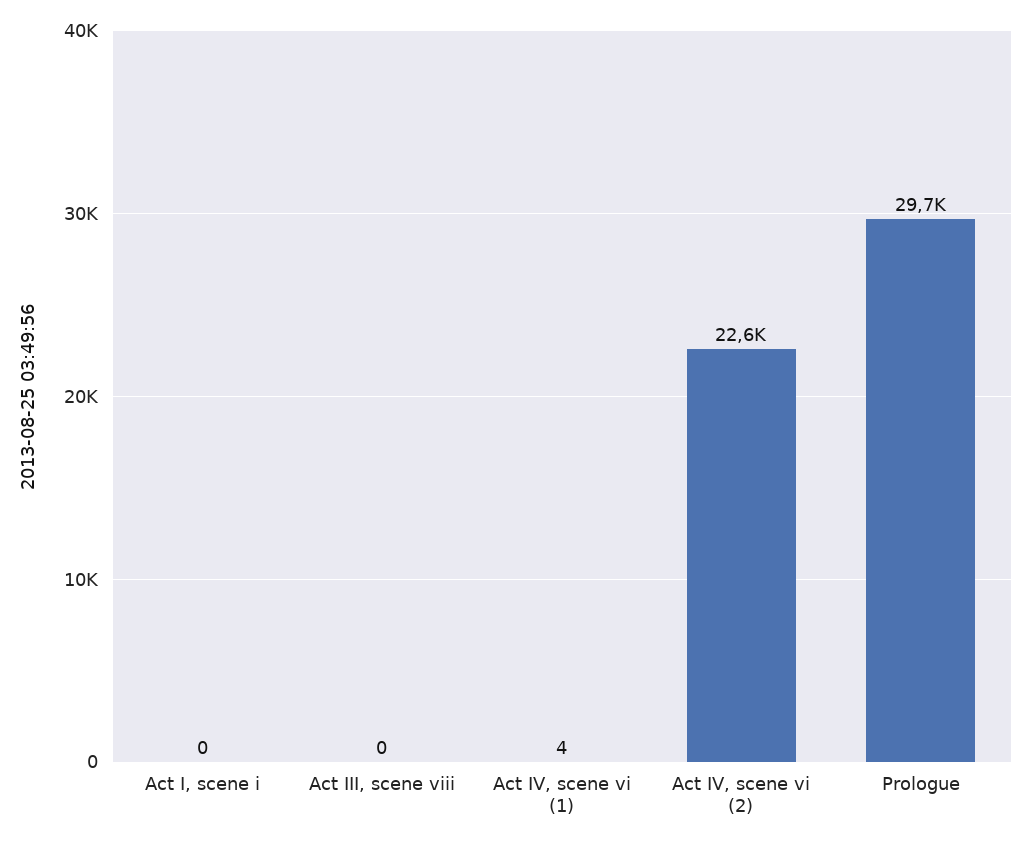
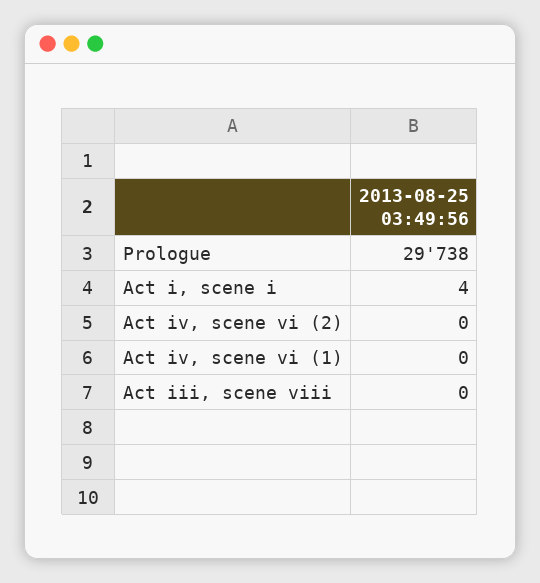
Act I, scene i: 0 -> 4
Act IV, scene vi (1): 4 -> 0
Act IV, scene vi (2): 22600 -> 0

